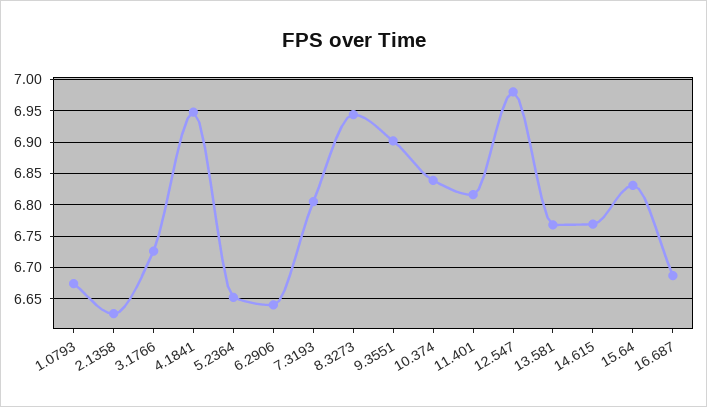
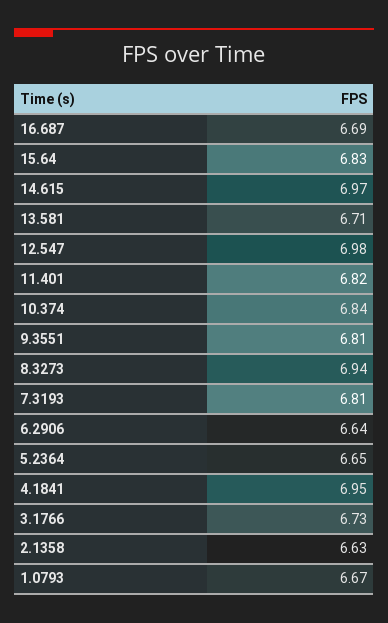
9.3551: 6.9 -> 6.81
13.581: 6.77 -> 6.71
14.615: 6.77 -> 6.97

